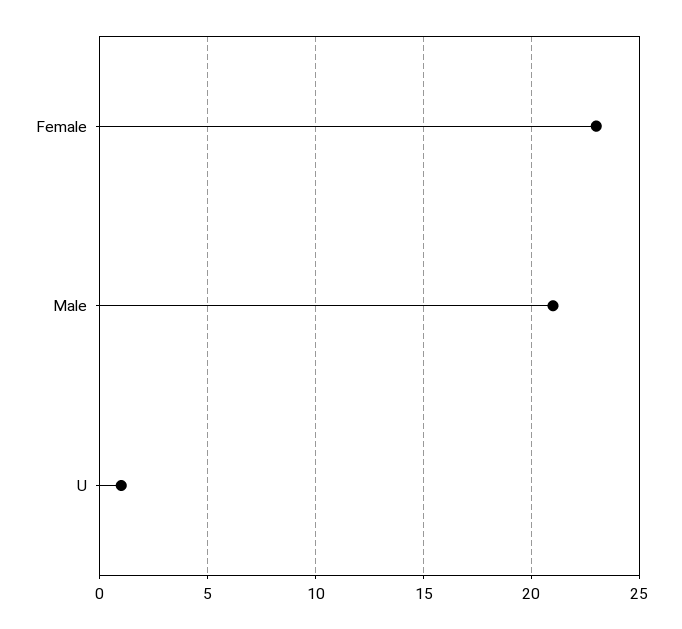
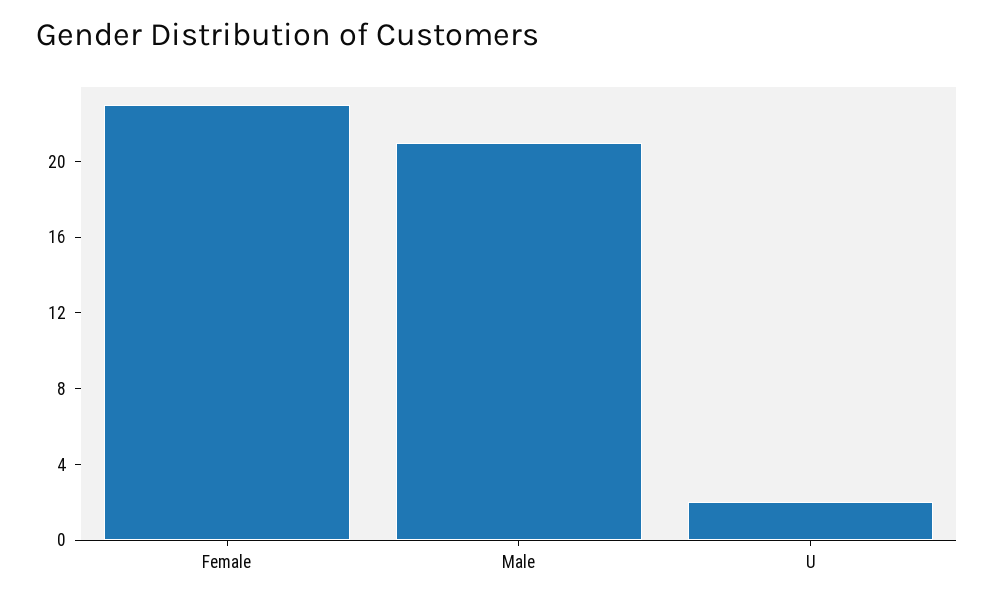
U: 1 -> 2

